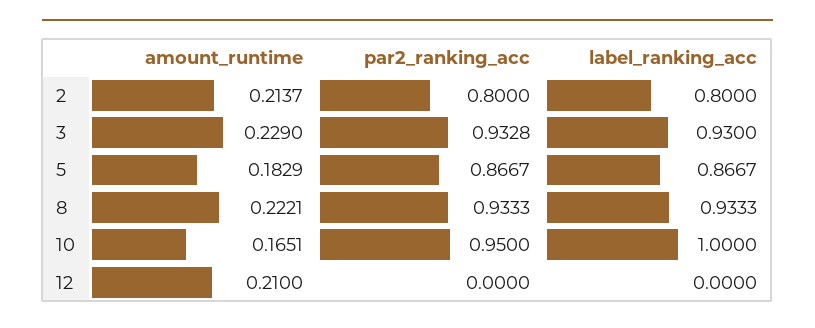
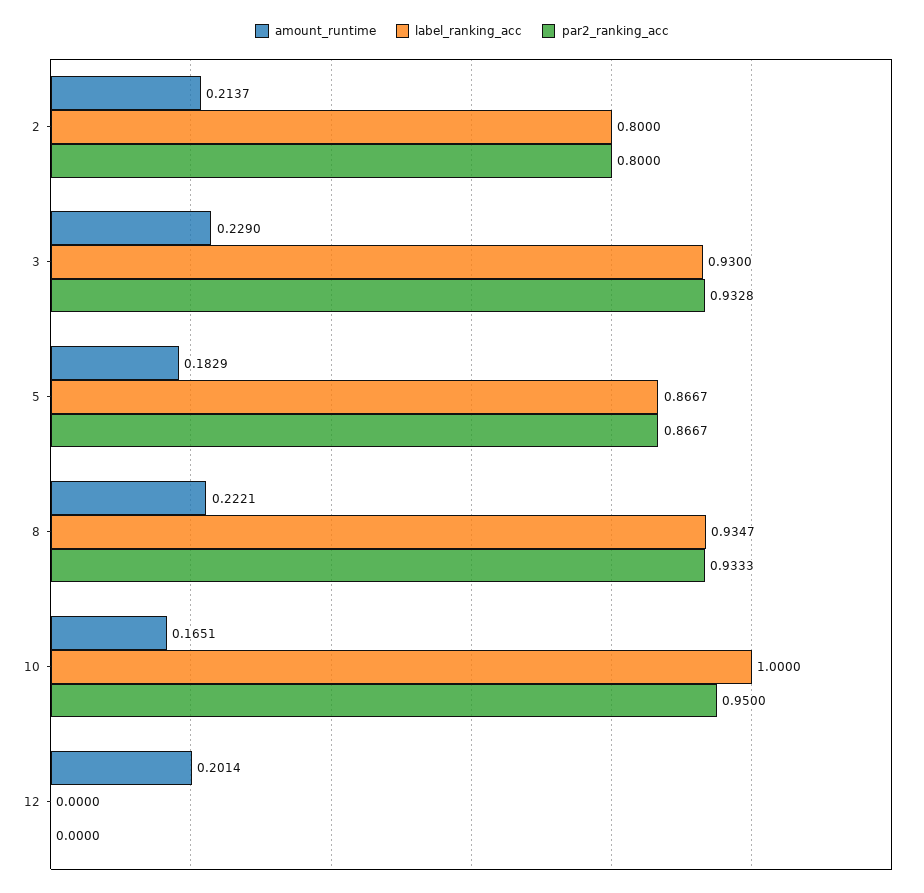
label_ranking_acc, 8: 0.9333 -> 0.9347
amount_runtime, 12: 0.21 -> 0.2014

